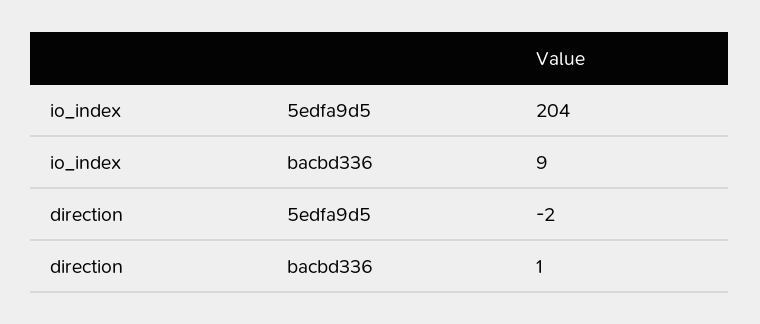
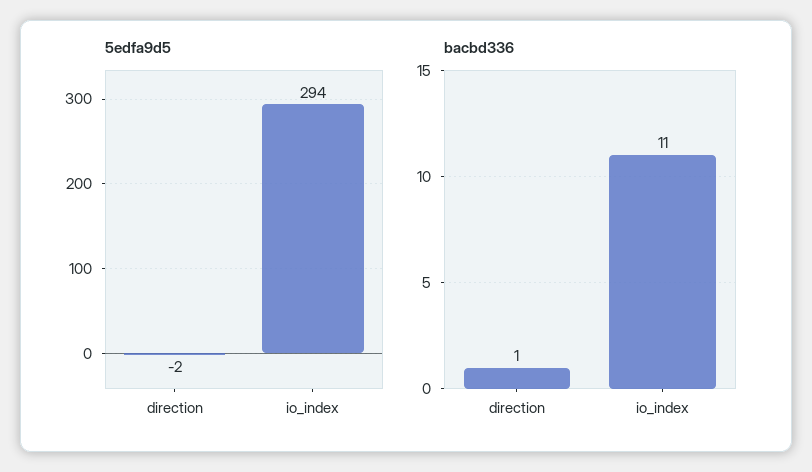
5edfa9d5, io_index: 204 -> 294
bacbd336, io_index: 9 -> 11

